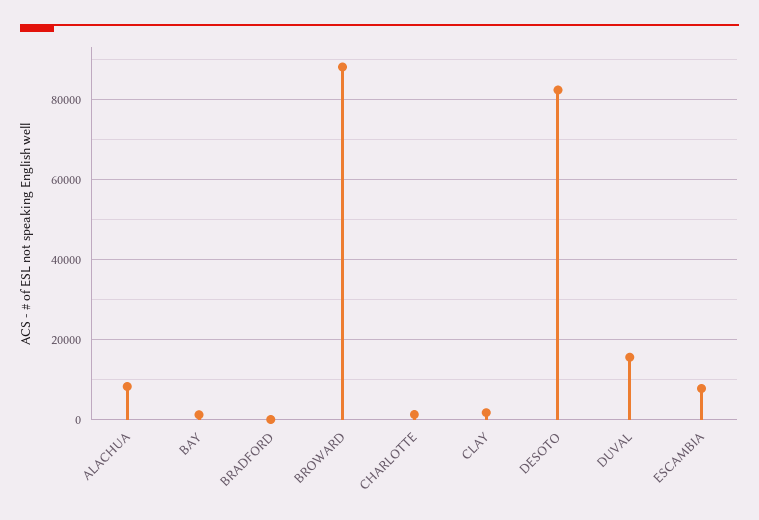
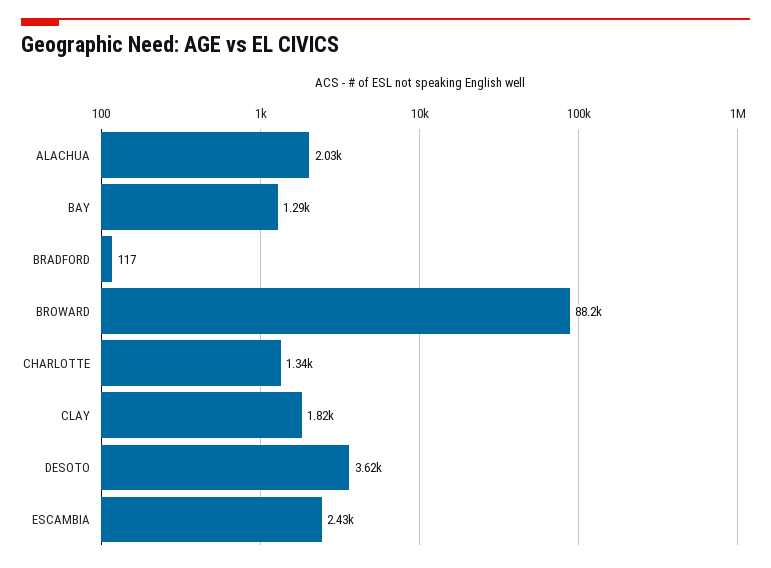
ALACHUA: 8000 -> 2030
DESOTO: 82000 -> 3620
DUVAL: 16000 -> none
ESCAMBIA: 8000 -> 2430

